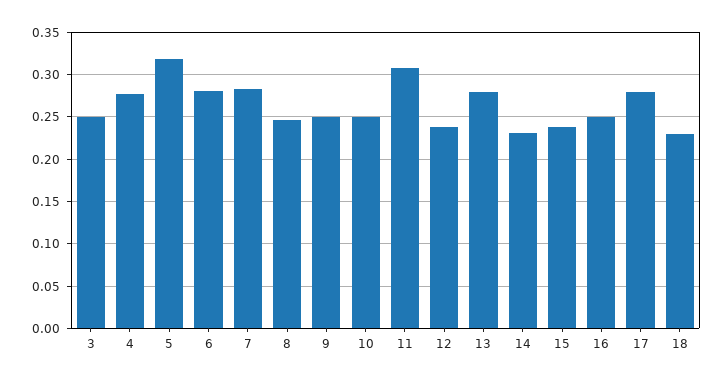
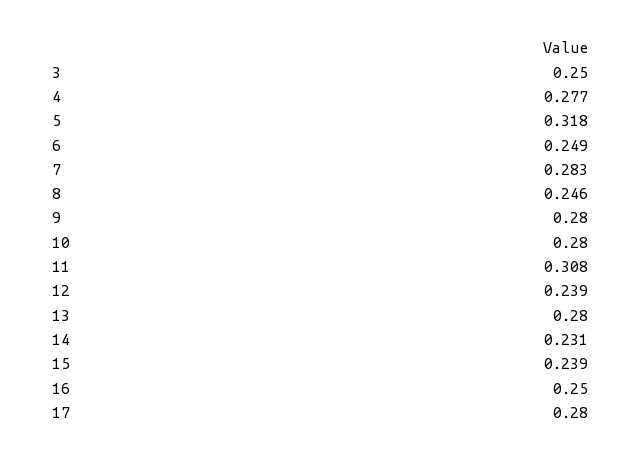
6: 0.28 -> 0.249
9: 0.25 -> 0.28
10: 0.25 -> 0.28
18: 0.23 -> none

